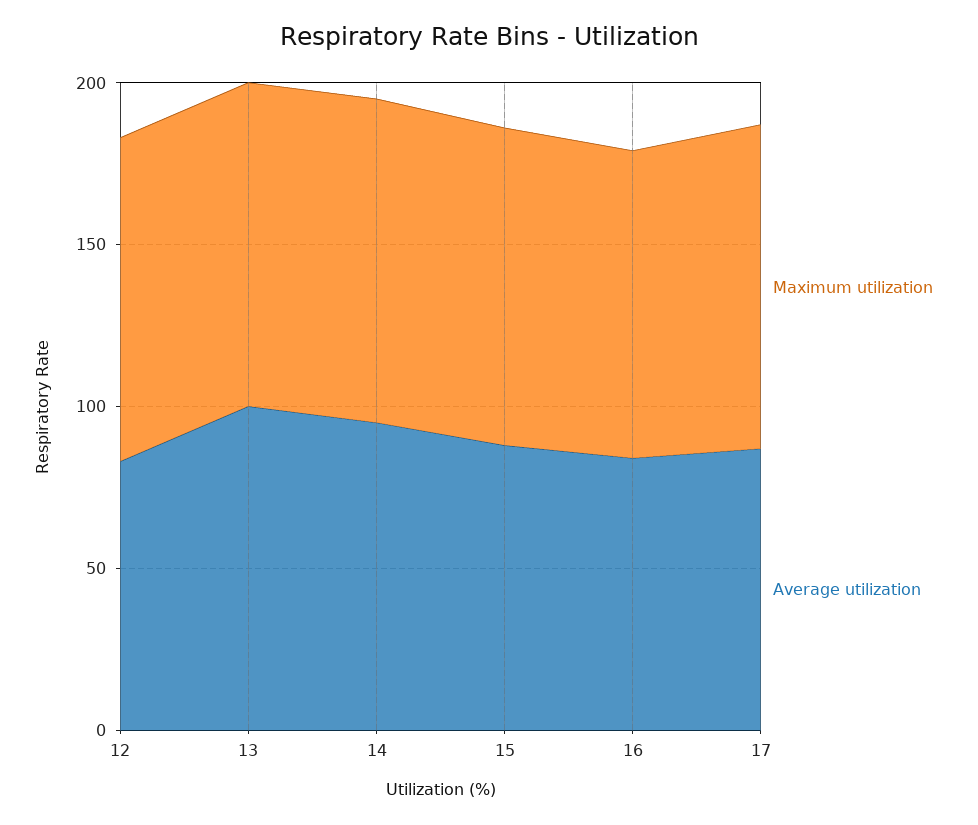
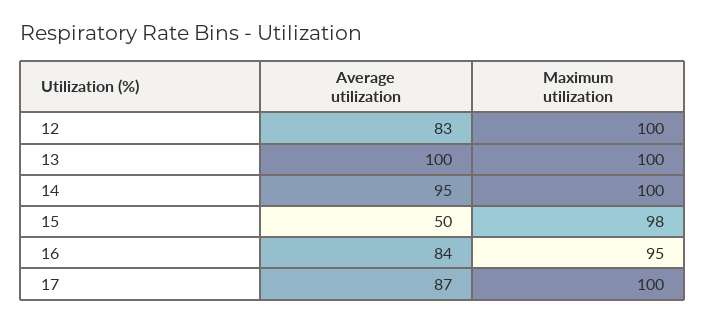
Average utilization, 15: 90 -> 50

